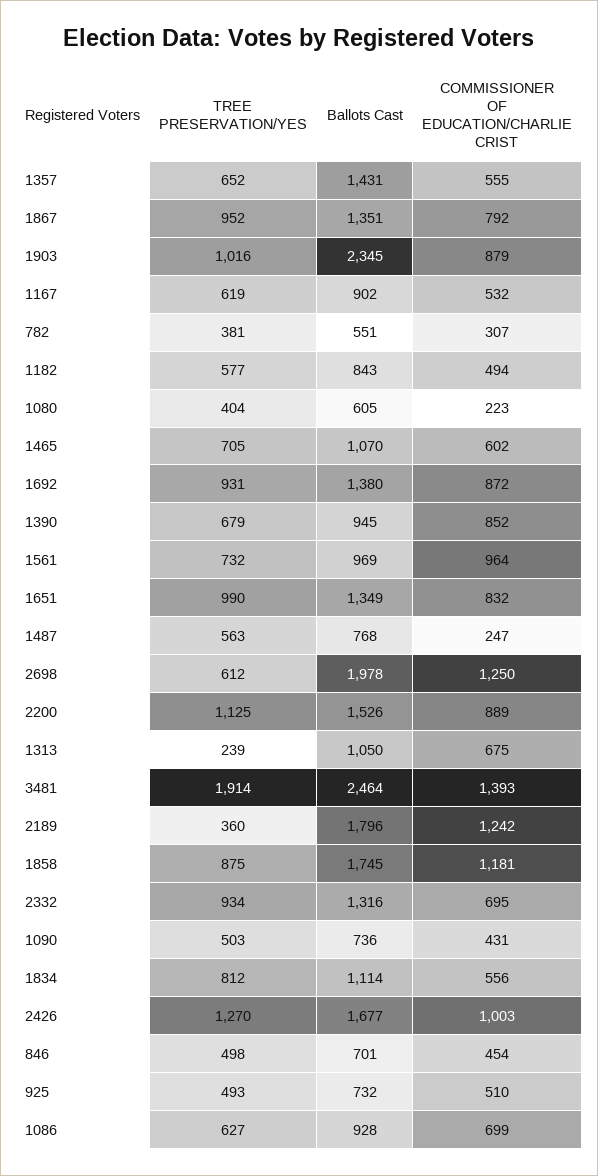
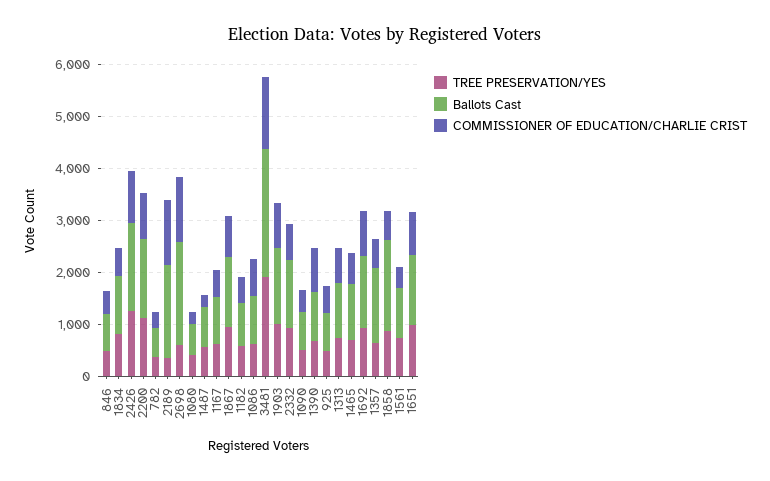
Ballots Cast, 1903: 2345 -> 1400
COMMISSIONER OF EDUCATION/CHARLIE CRIST, 1561: 964 -> 400
TREE PRESERVATION/YES, 1313: 239 -> 800
COMMISSIONER OF EDUCATION/CHARLIE CRIST, 1858: 1181 -> 600

